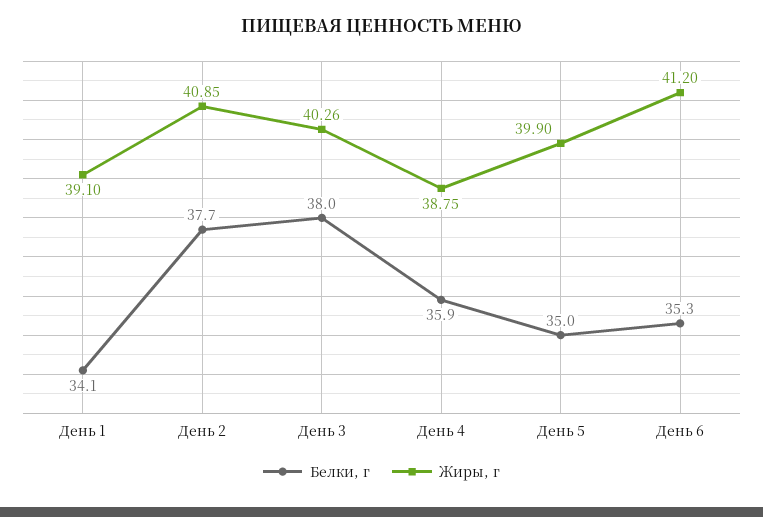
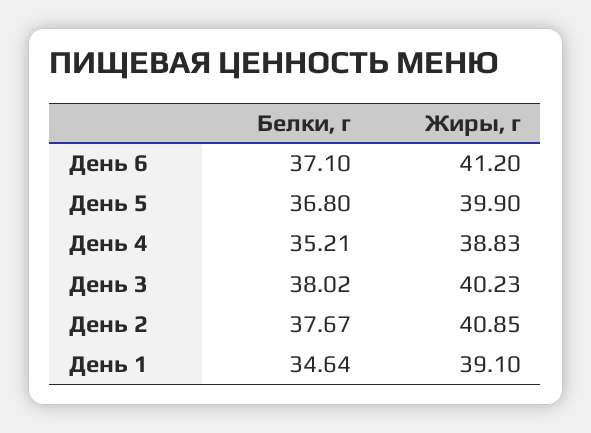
Белки, г, День 1: 34.1 -> 34.64
Жиры, г, День 3: 40.26 -> 40.23
Белки, г, День 4: 35.9 -> 35.21
Жиры, г, День 4: 38.75 -> 38.83
Белки, г, День 5: 35 -> 36.8
Белки, г, День 6: 35.3 -> 37.1

